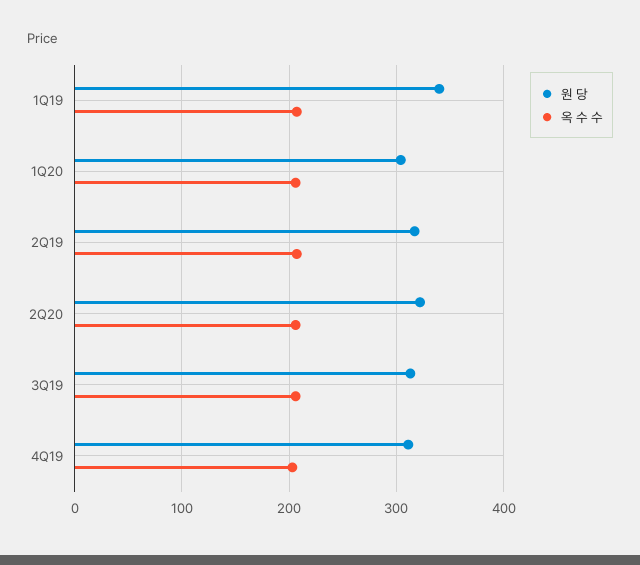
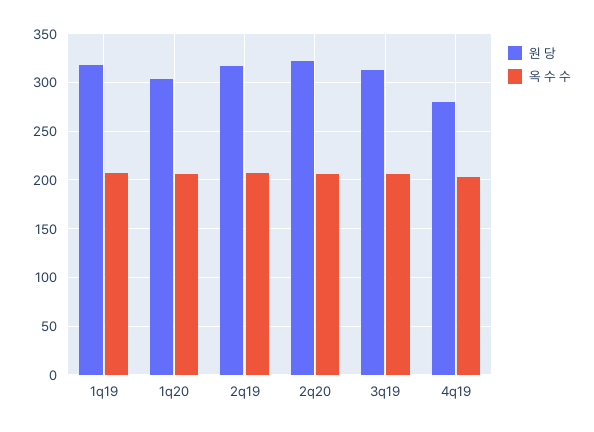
원 당, 1Q19: 340 -> 320
원 당, 4Q19: 310 -> 280

